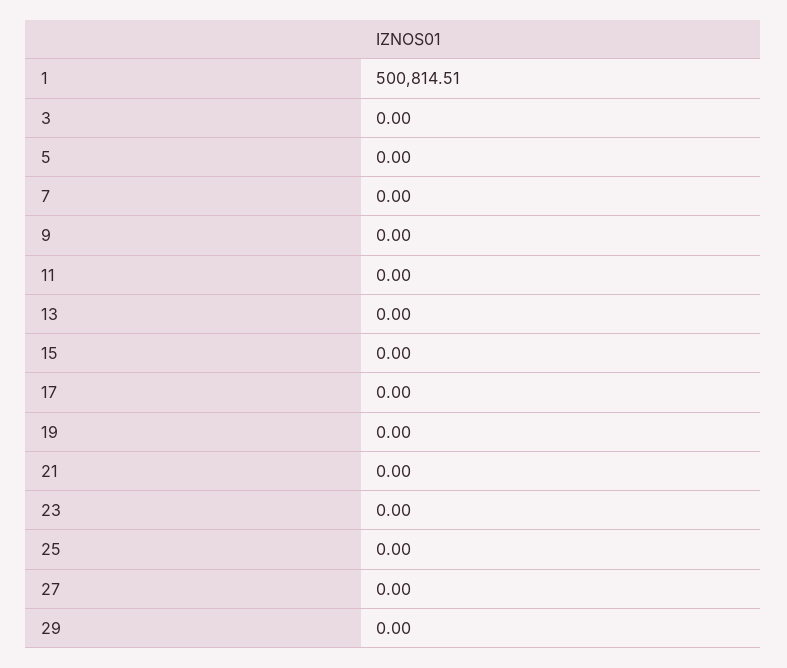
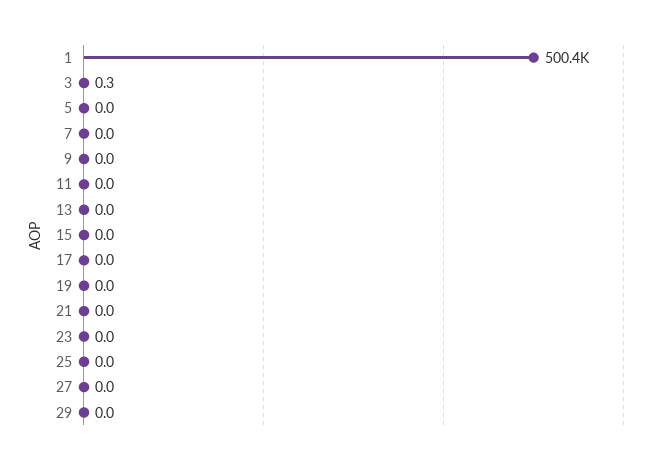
1: 500814.51 -> 500400
3: 0 -> 0.3

